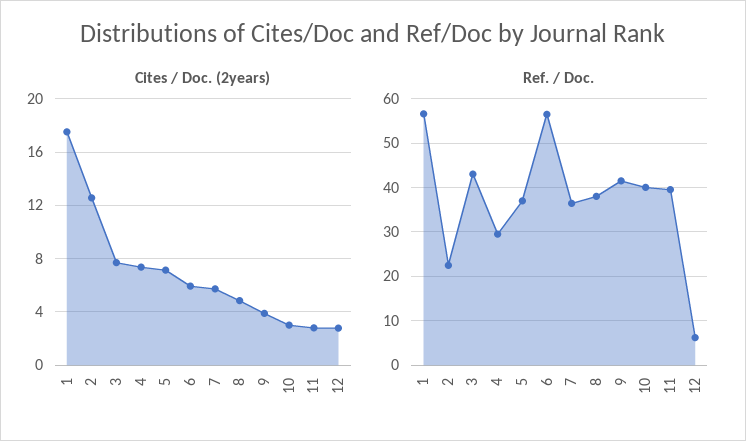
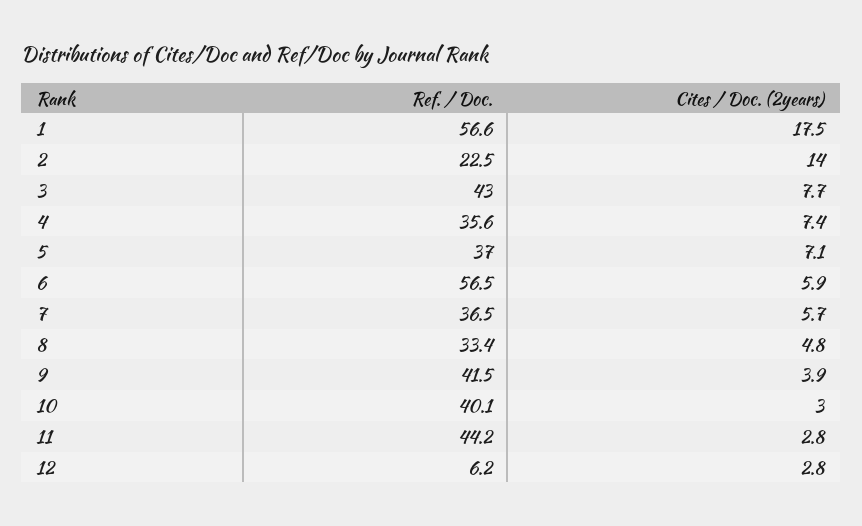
Cites / Doc. (2years), 2: 12.5 -> 14
Ref. / Doc., 4: 30 -> 35.6
Ref. / Doc., 8: 38 -> 33.4
Ref. / Doc., 11: 40 -> 44.2

